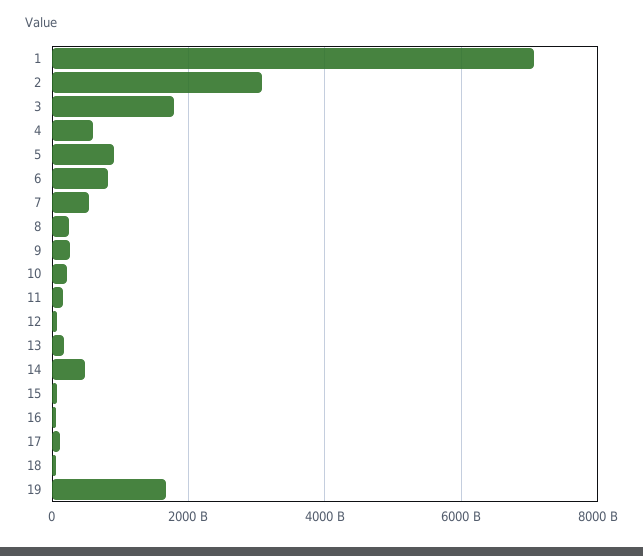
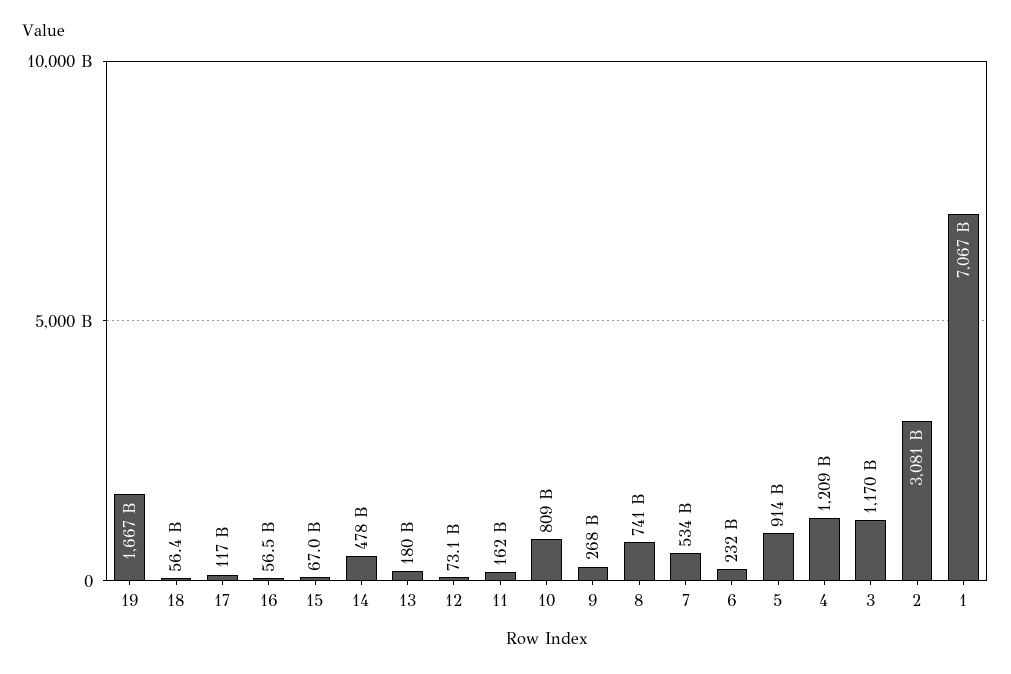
3: 1800000000000 -> 1170000000000
4: 600000000000 -> 1209000000000
6: 800000000000 -> 232000000000
8: 200000000000 -> 741000000000
10: 200000000000 -> 809000000000

